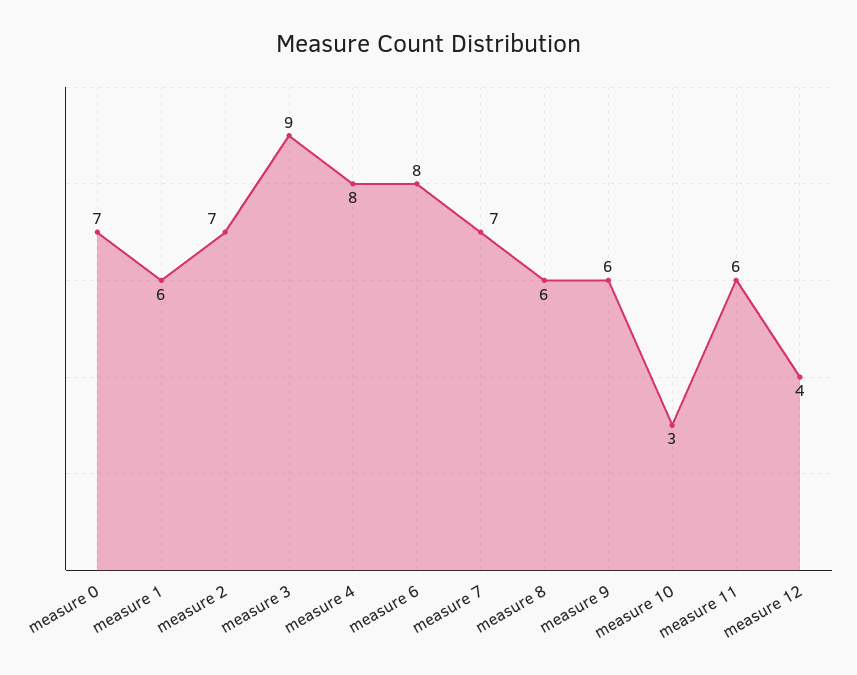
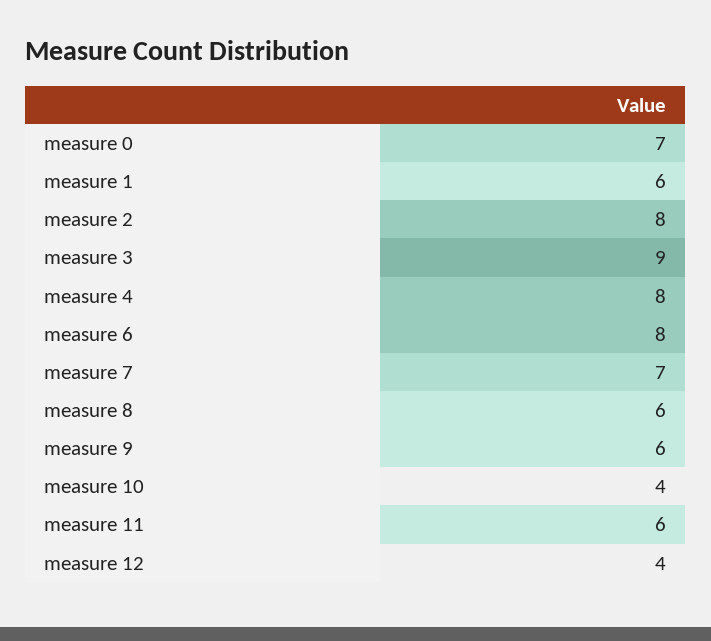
measure 2: 7 -> 8
measure 10: 3 -> 4

